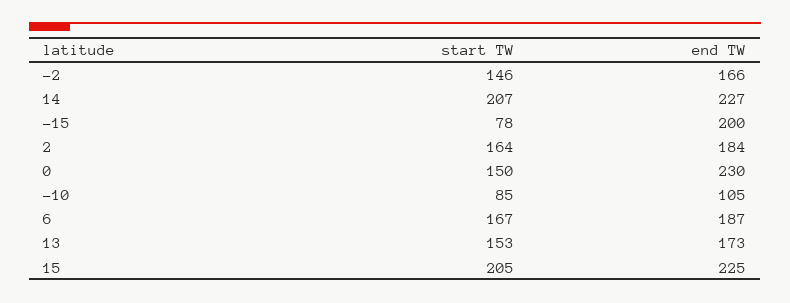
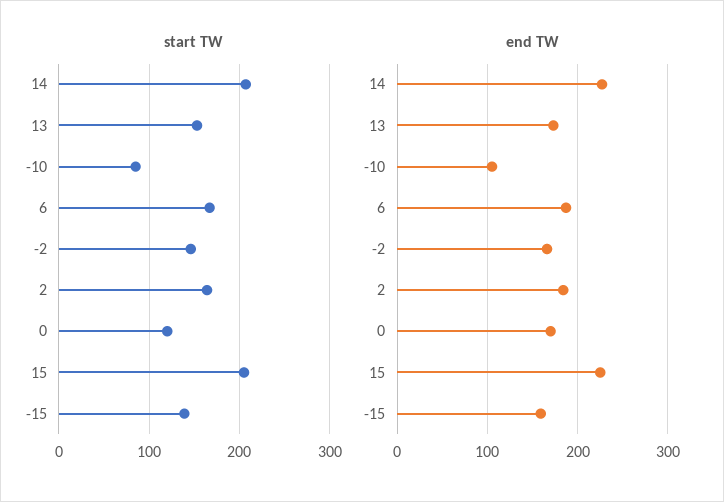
start TW, -15: 78 -> 140
end TW, -15: 200 -> 160
start TW, 0: 150 -> 120
end TW, 0: 230 -> 170

